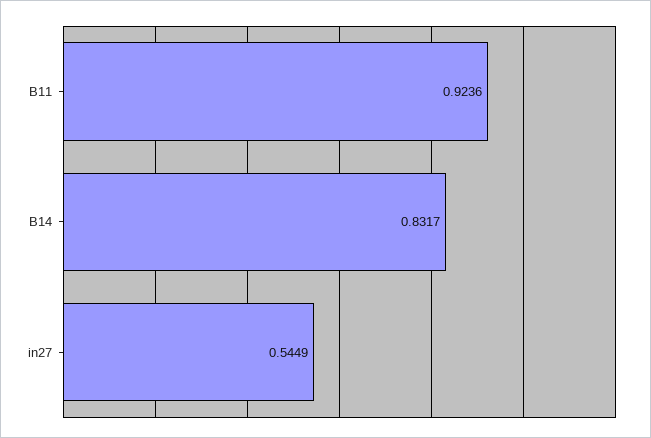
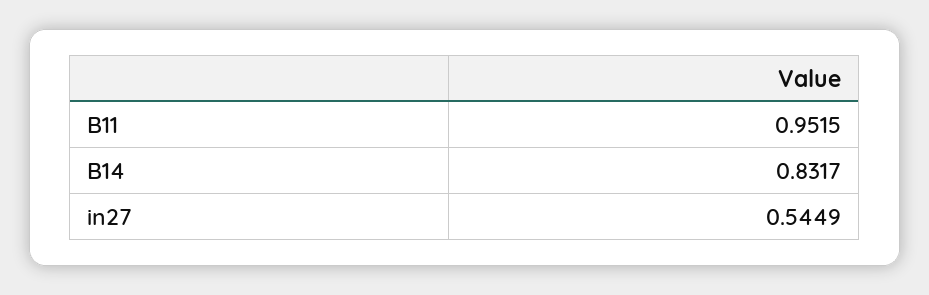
B11: 0.9236 -> 0.9515

